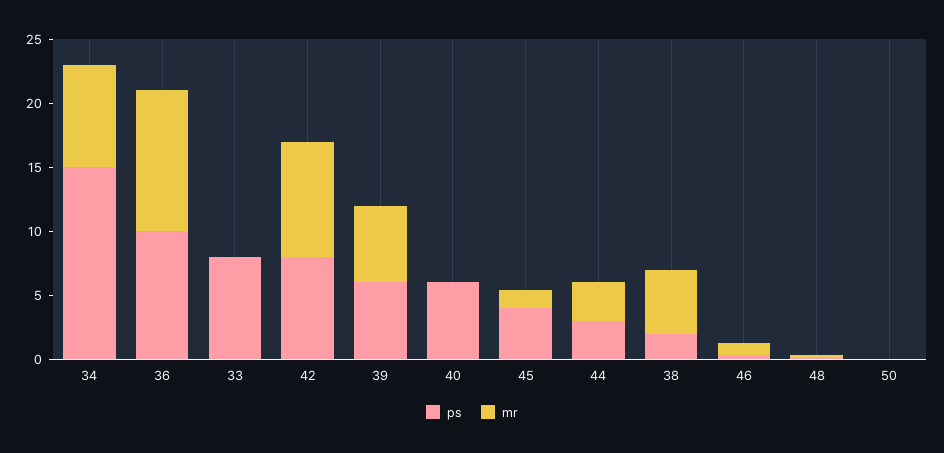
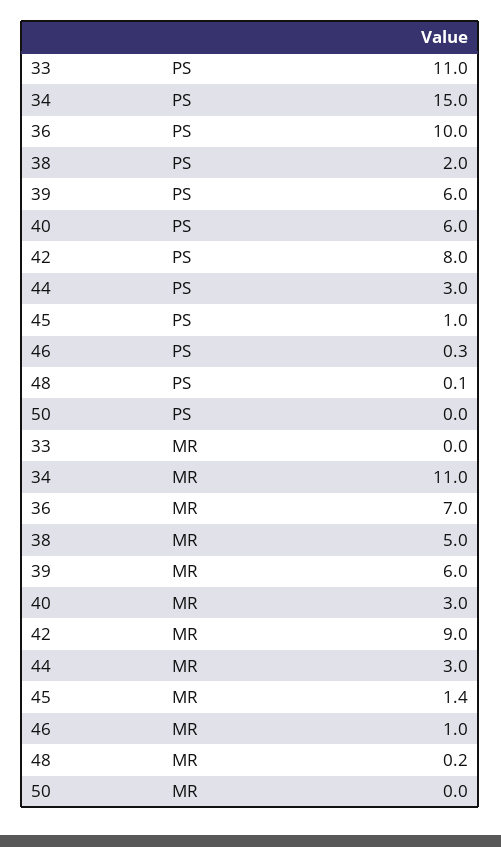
mr, 34: 8 -> 11
mr, 36: 11 -> 7
ps, 33: 8 -> 11
mr, 40: 0 -> 3
ps, 45: 4 -> 1

